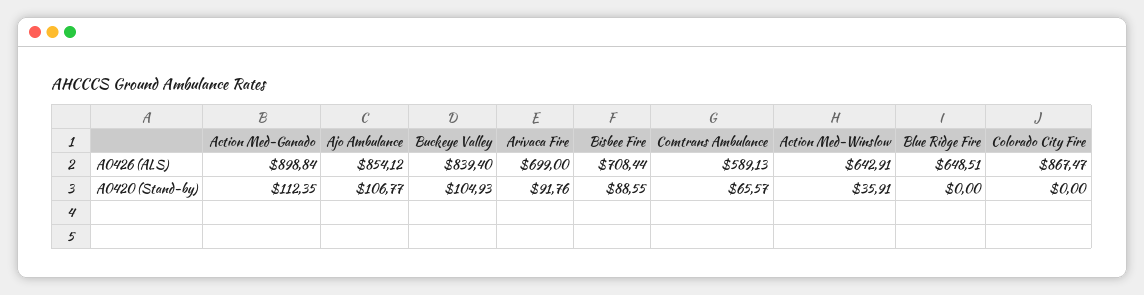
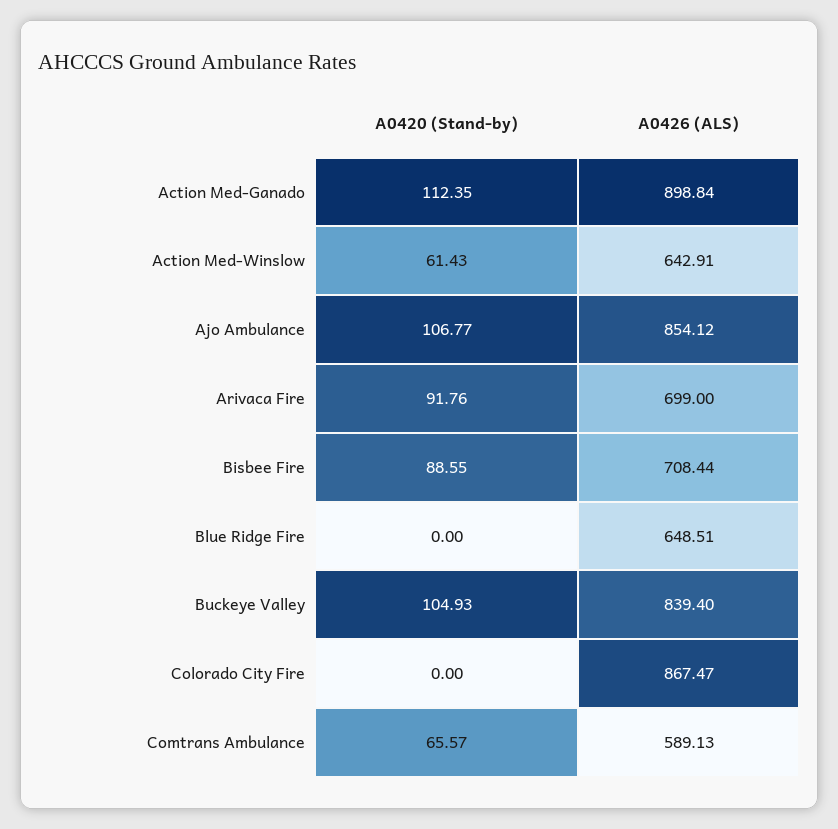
Action Med-Winslow, A0420 (Stand-by): 35.91 -> 61.43

